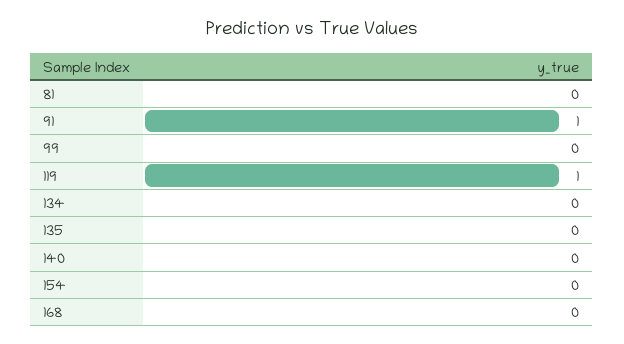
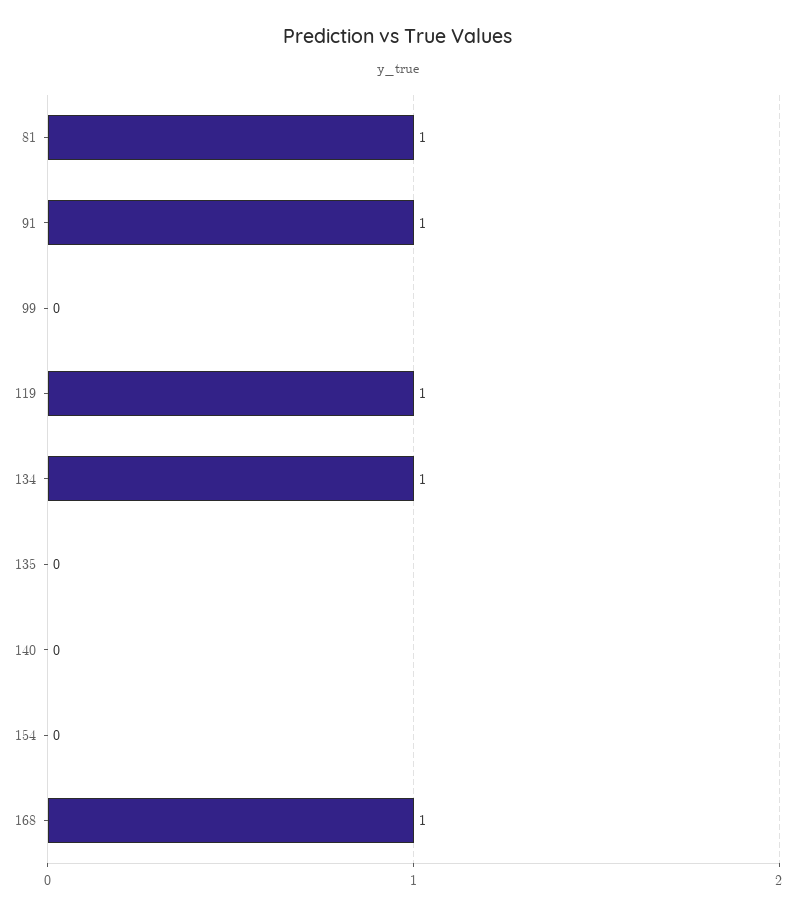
81: 0 -> 1
134: 0 -> 1
168: 0 -> 1

